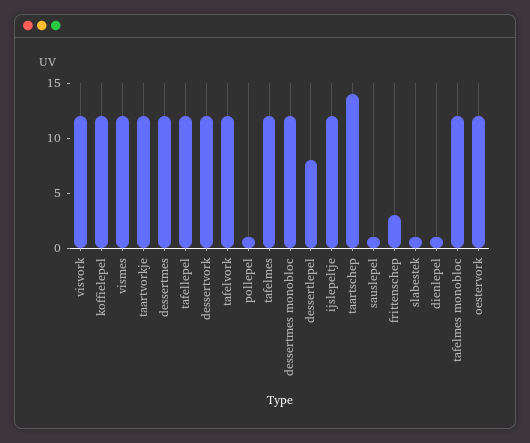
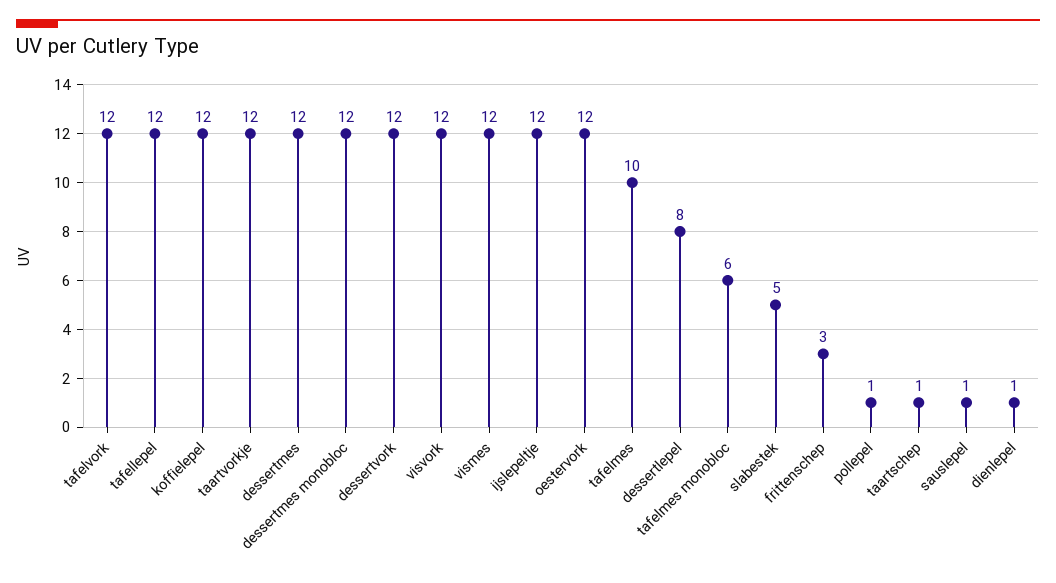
tafelmes: 12 -> 10
taartschep: 14 -> 1
slabestek: 1 -> 5
tafelmes monobloc: 12 -> 6

